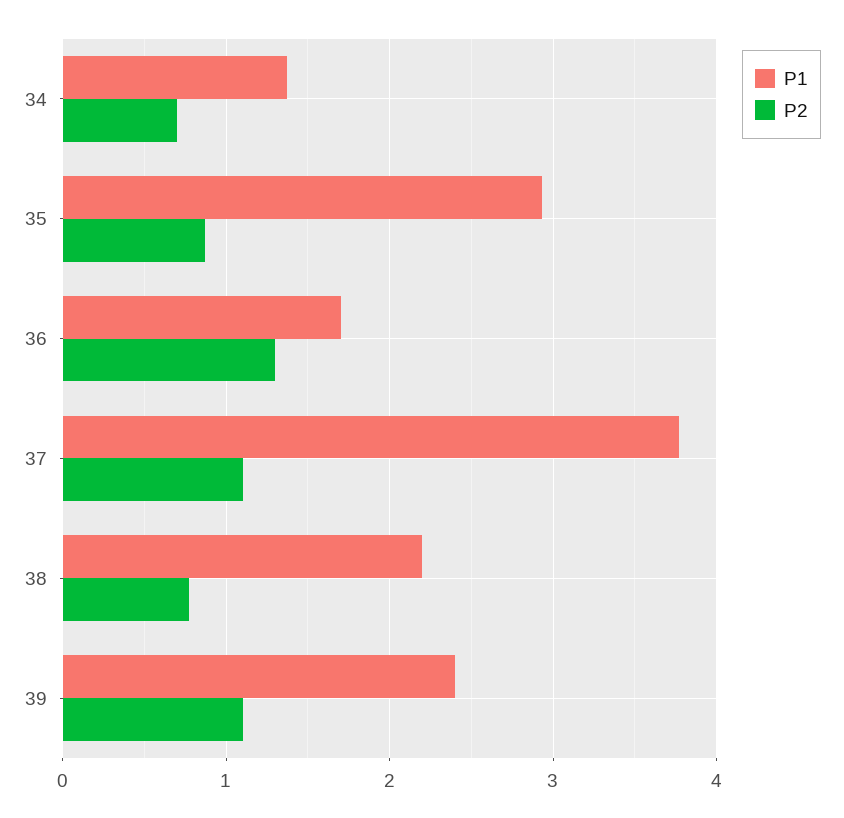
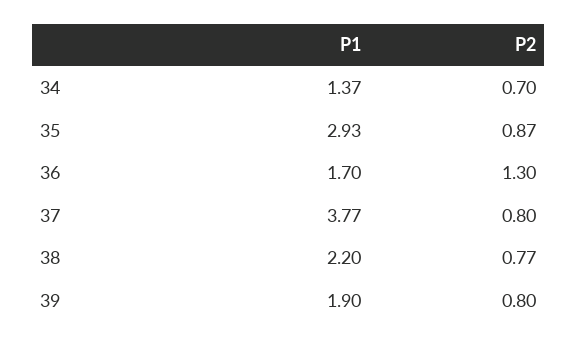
P2, 37: 1.1 -> 0.8
P1, 39: 2.4 -> 1.9
P2, 39: 1.1 -> 0.8

